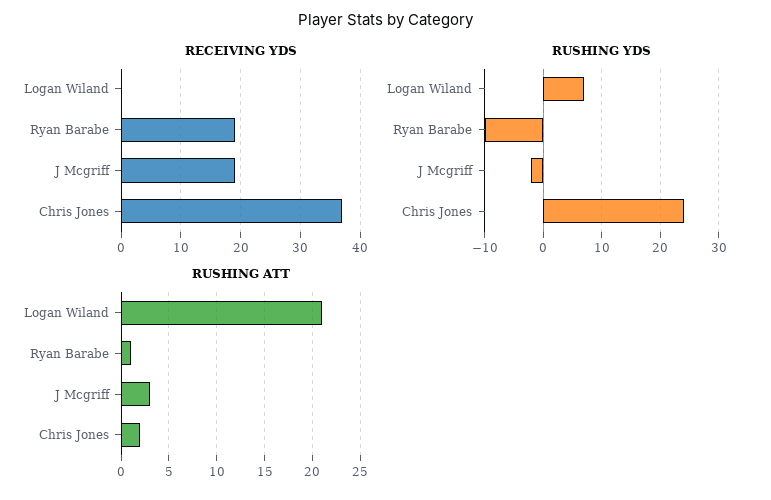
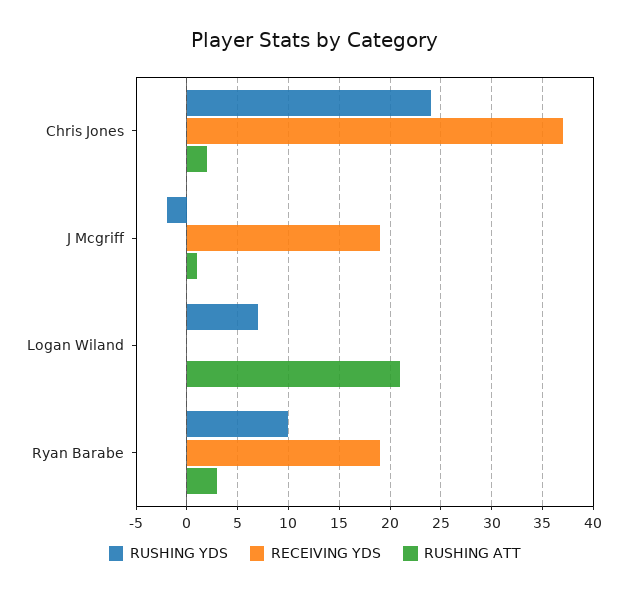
RUSHING YDS, Ryan Barabe: -10 -> 10
RUSHING ATT, Ryan Barabe: 1 -> 3
RUSHING ATT, J Mcgriff: 3 -> 1

